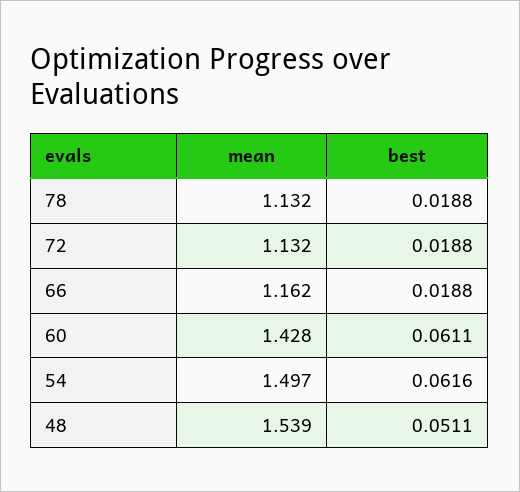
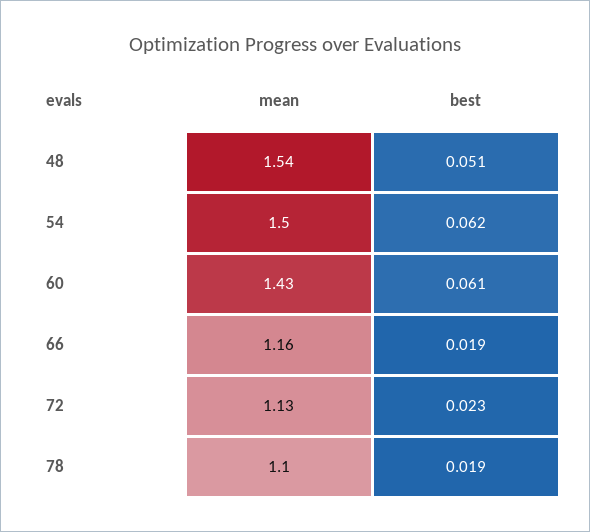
mean, 78: 1.132 -> 1.1
best, 72: 0.0188 -> 0.023

